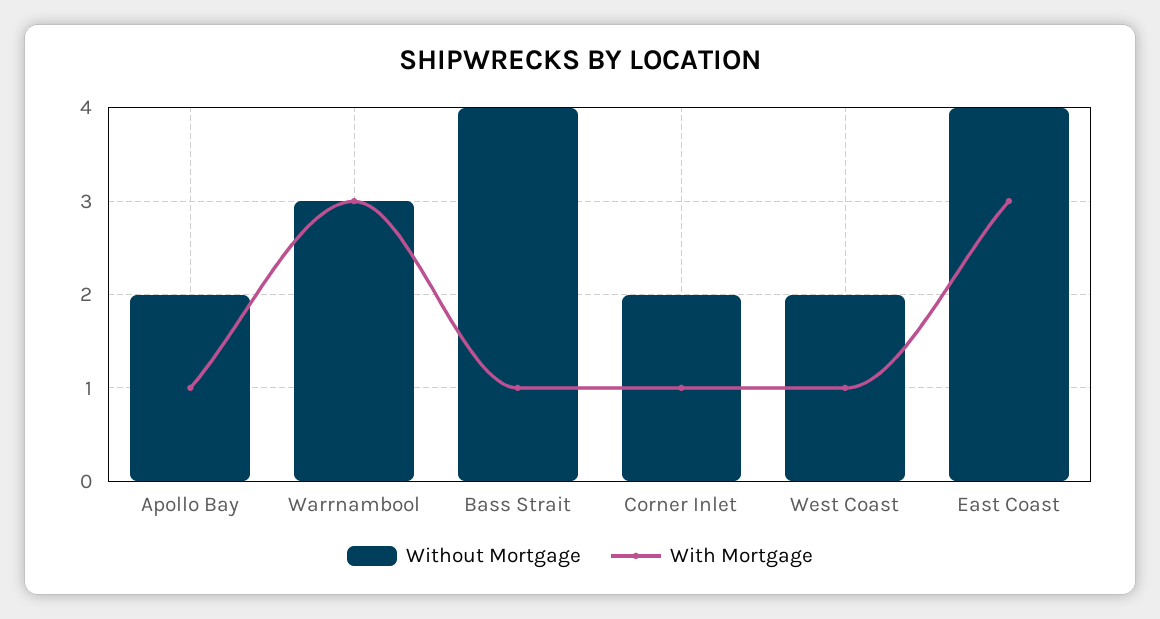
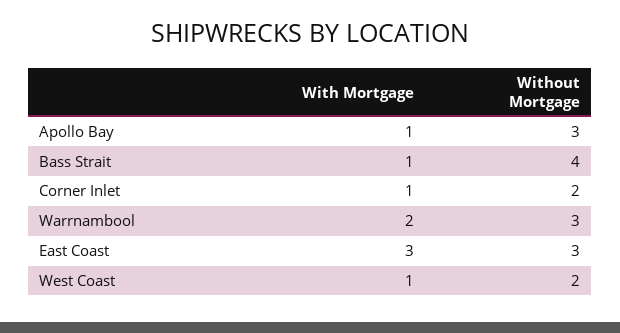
Without Mortgage, Apollo Bay: 2 -> 3
With Mortgage, Warrnambool: 3 -> 2
Without Mortgage, East Coast: 4 -> 3

